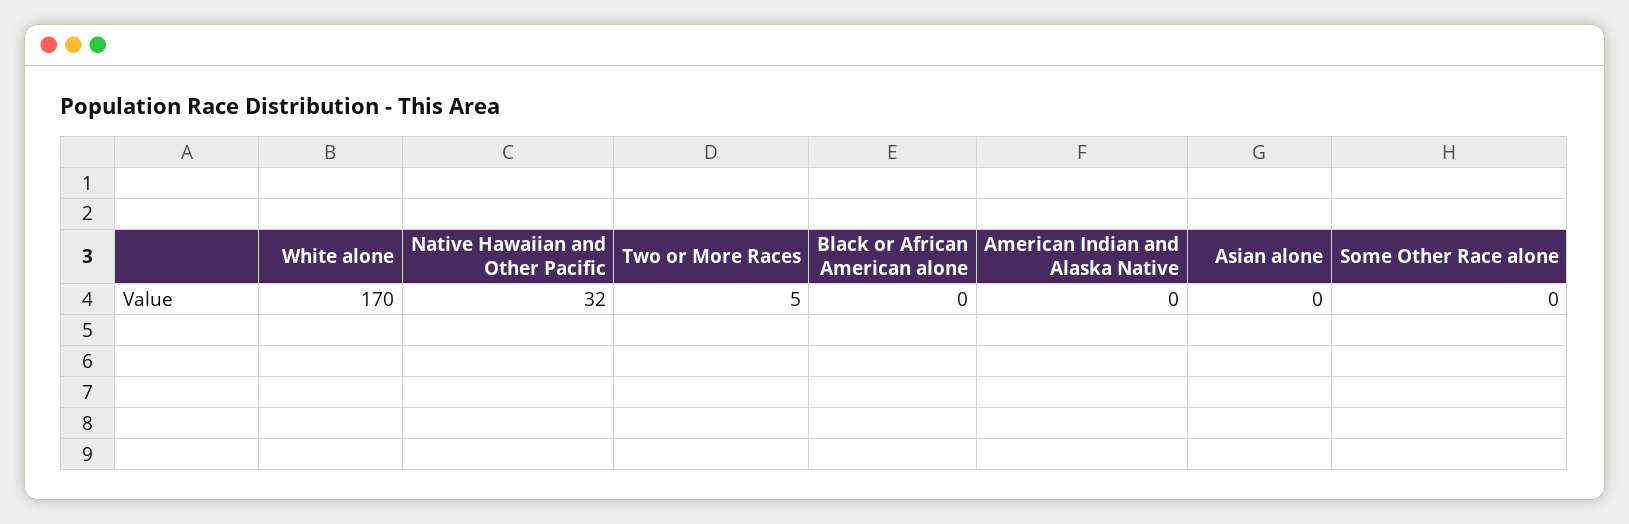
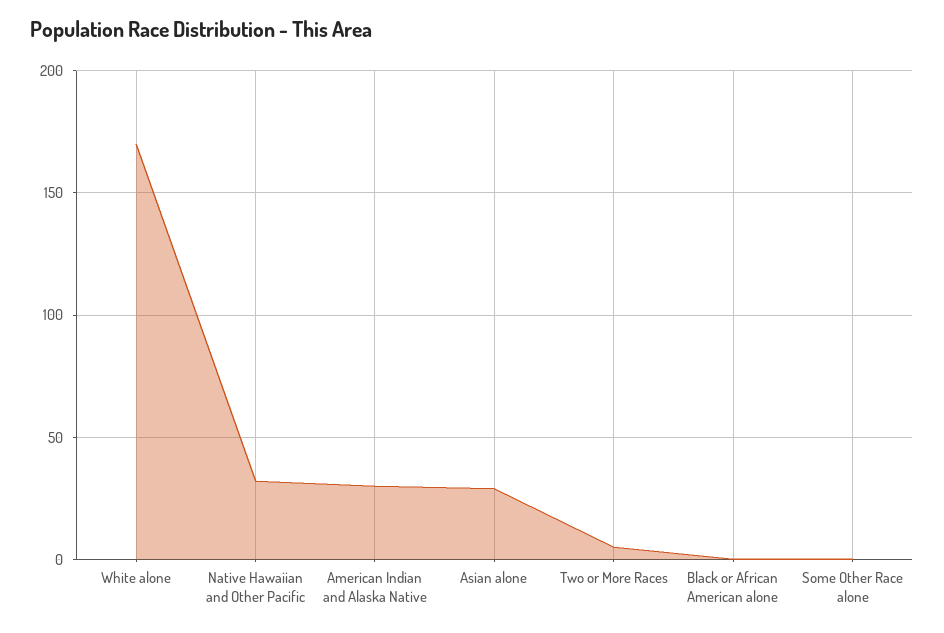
American Indian and Alaska Native: 0 -> 30
Asian alone: 0 -> 30

